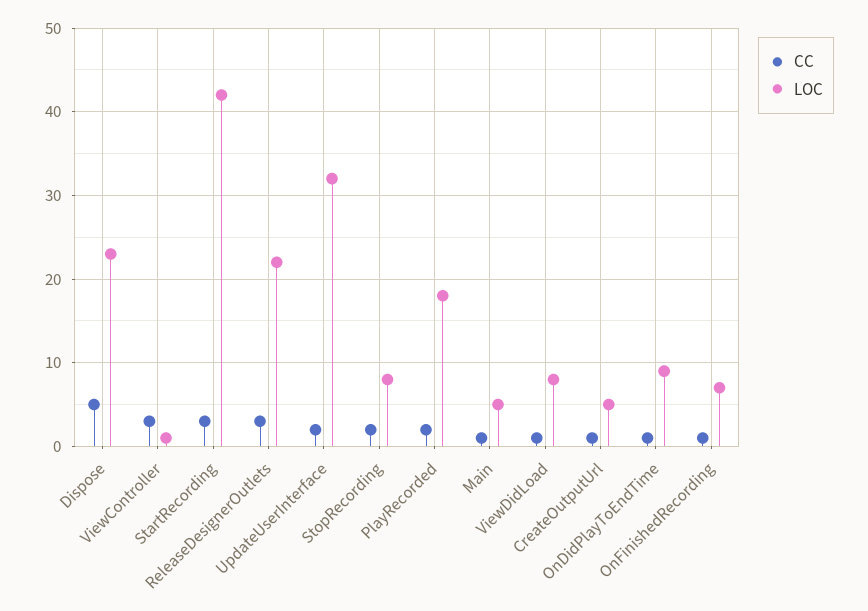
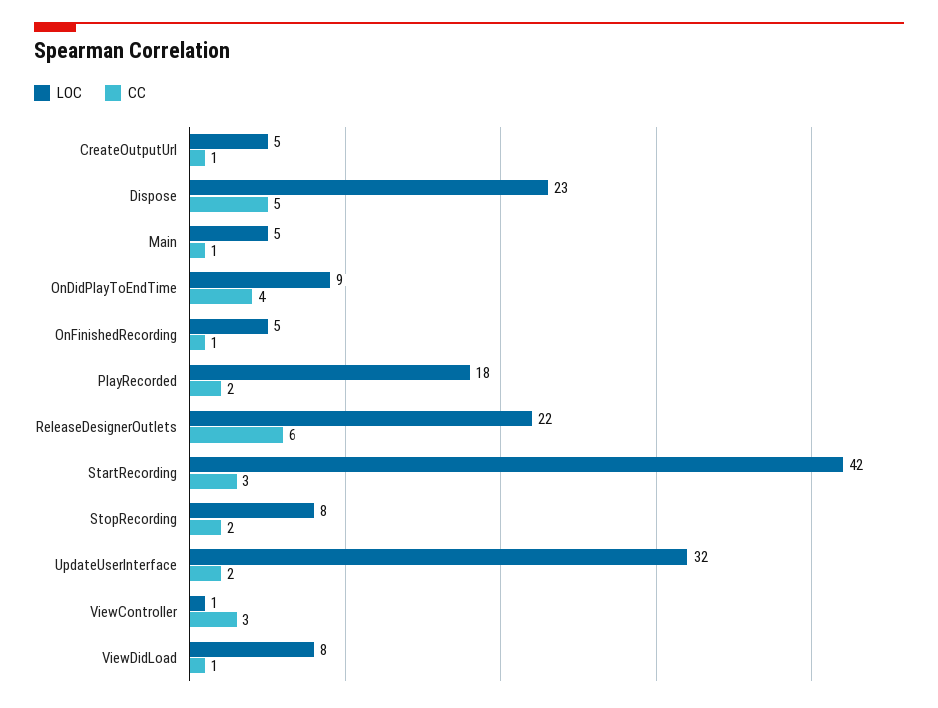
CC, ReleaseDesignerOutlets: 3 -> 6
CC, OnDidPlayToEndTime: 1 -> 4
LOC, OnFinishedRecording: 7 -> 5

